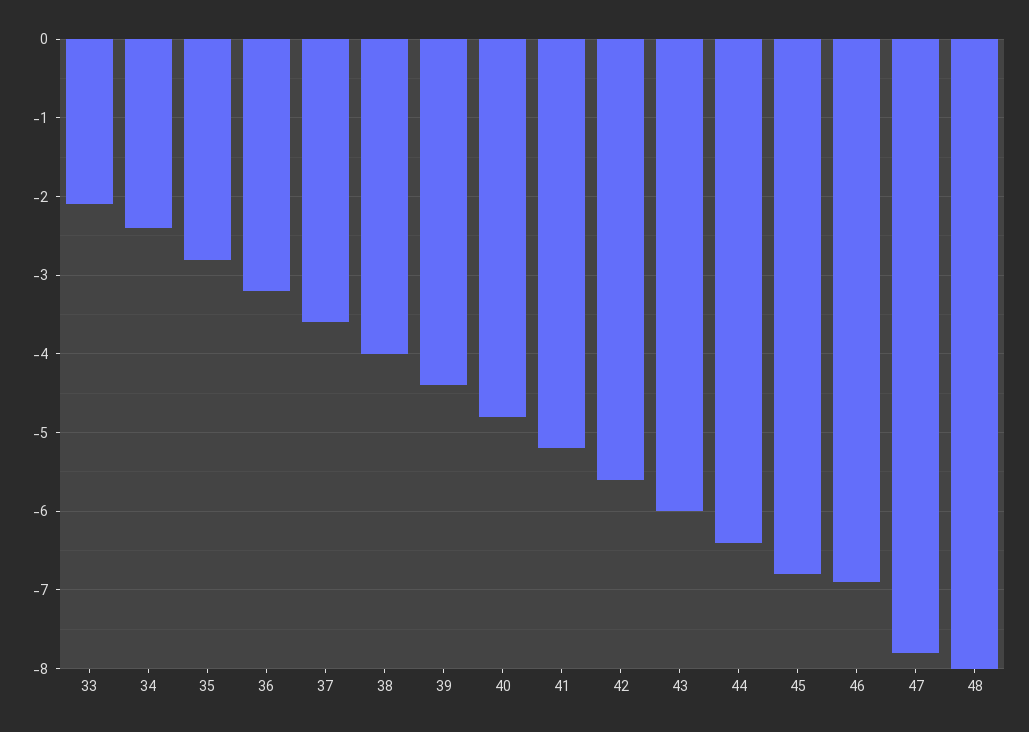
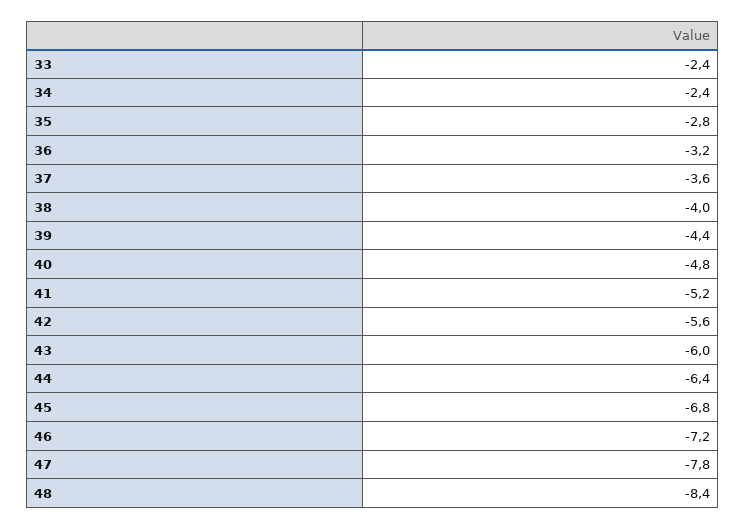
33: -2.1 -> -2.4
46: -6.9 -> -7.2
48: -8 -> -8.4

